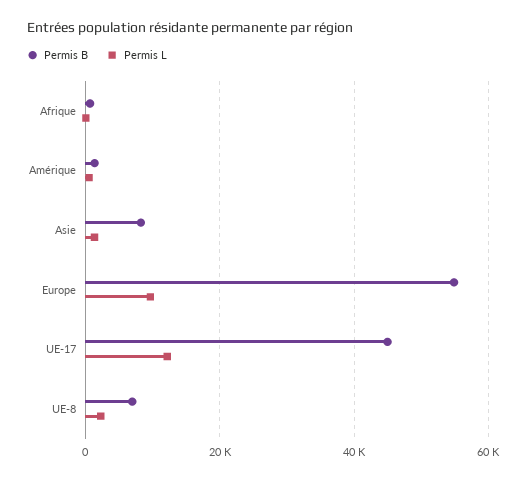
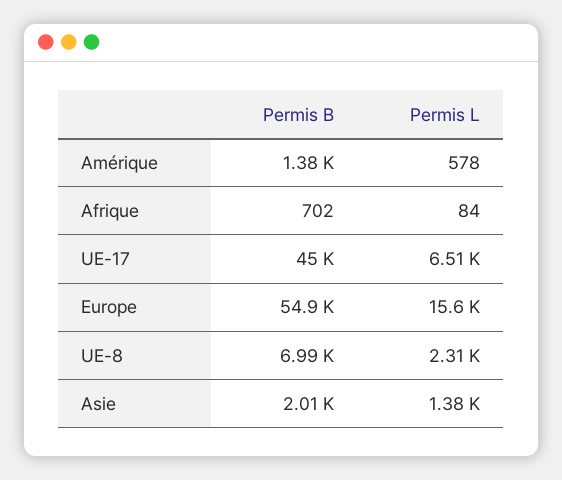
Permis B, Asie: 8000 -> 2010
Permis L, Europe: 10000 -> 15600
Permis L, UE-17: 12000 -> 6510

